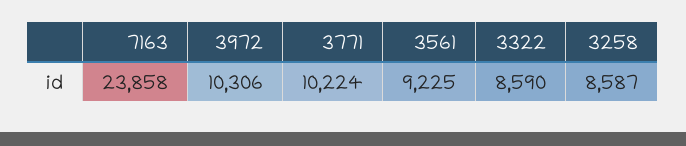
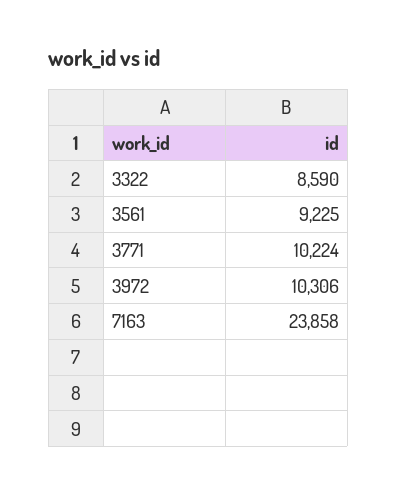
3258: 8587 -> none

